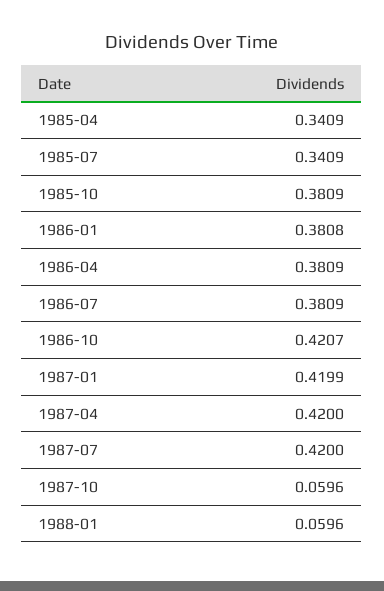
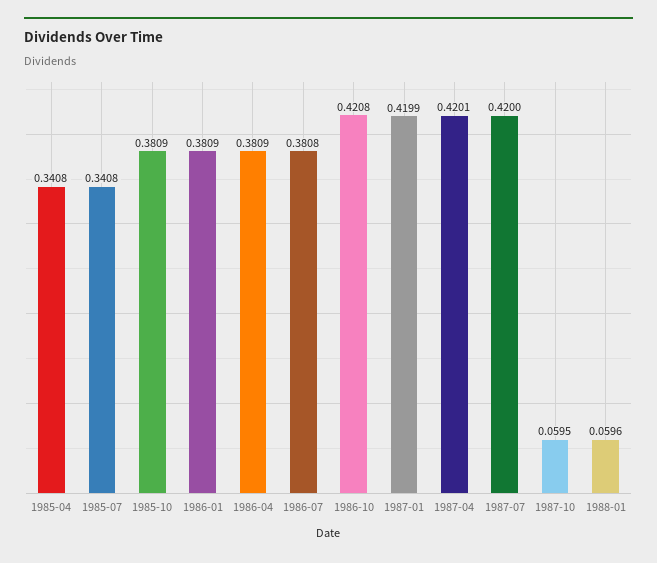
1985-04: 0.3409 -> 0.3408
1985-07: 0.3409 -> 0.3408
1986-01: 0.3808 -> 0.3809
1986-07: 0.3809 -> 0.3808
1986-10: 0.4207 -> 0.4208
1987-04: 0.42 -> 0.4201
1987-10: 0.0596 -> 0.0595

